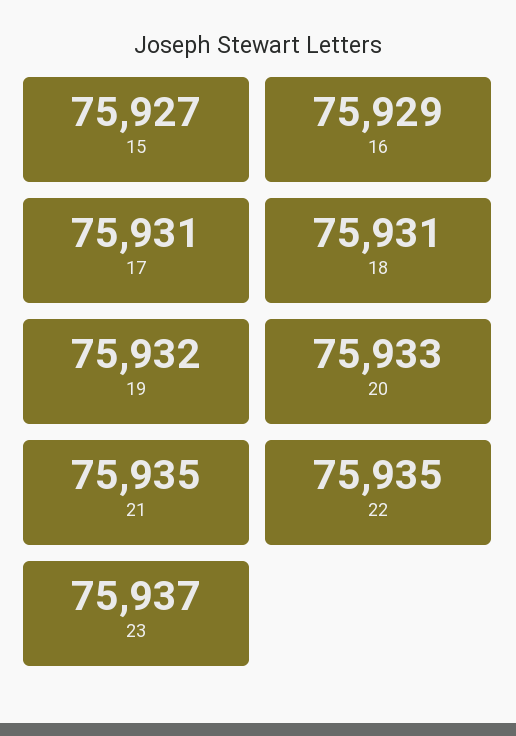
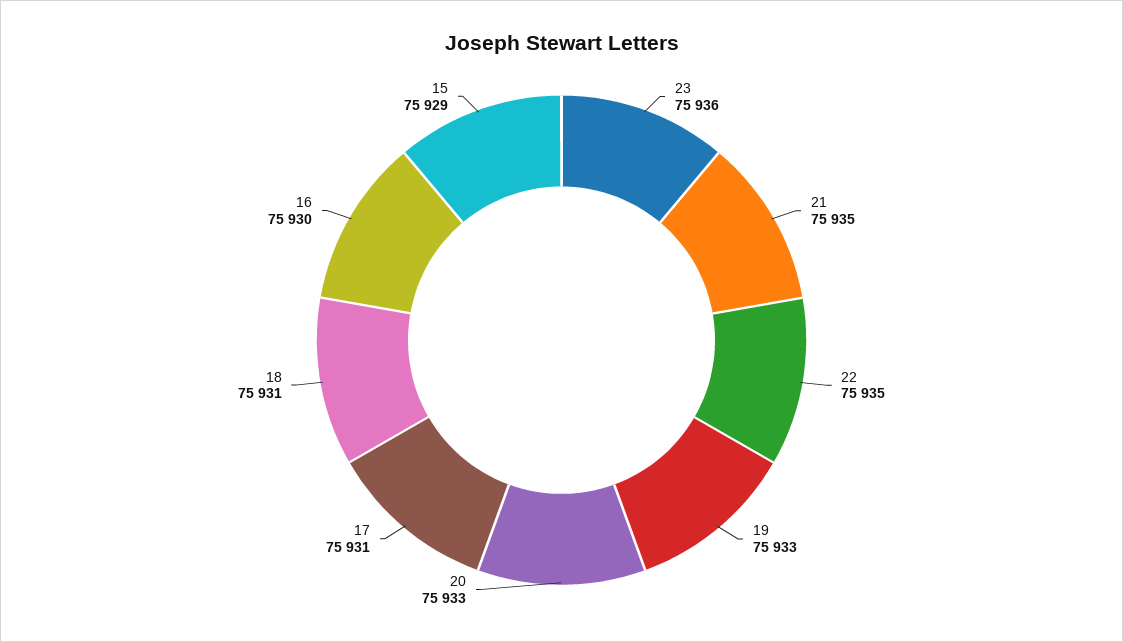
15: 75927 -> 75929
16: 75929 -> 75930
19: 75932 -> 75933
23: 75937 -> 75936

